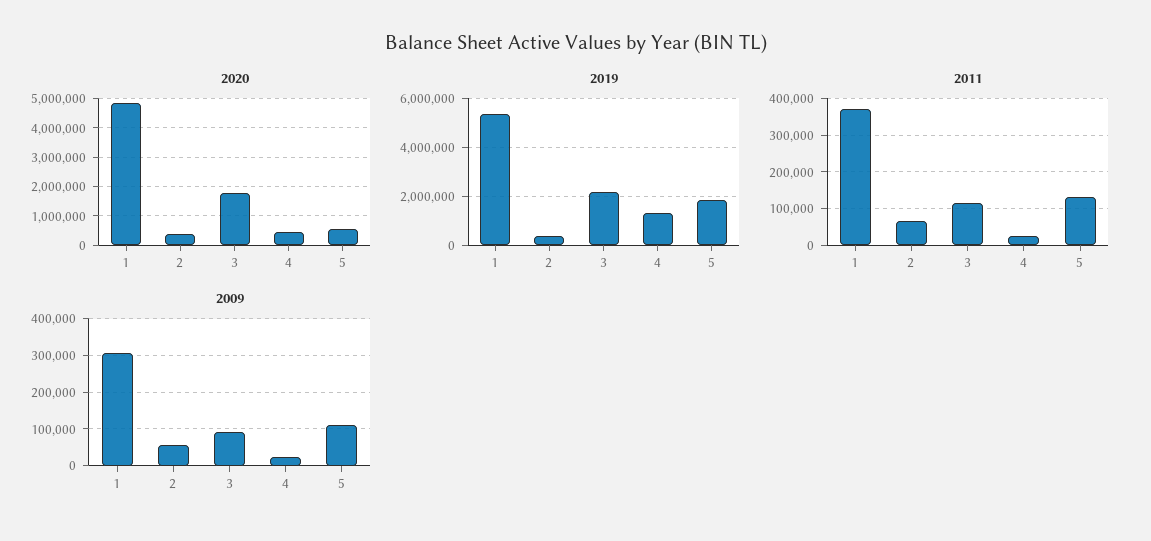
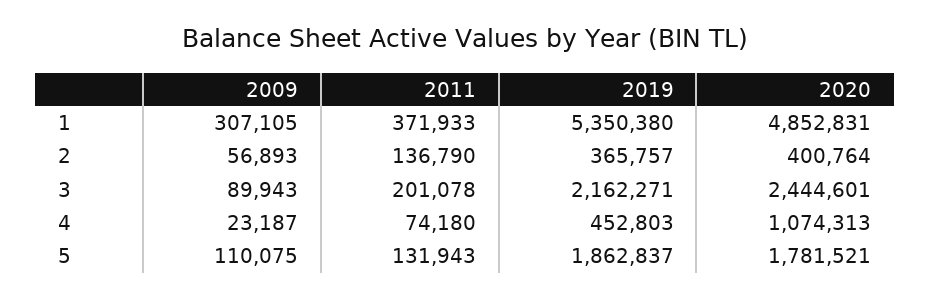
2020, 3: 1750000 -> 2444601
2020, 4: 500000 -> 1074313
2020, 5: 500000 -> 1781521
2019, 4: 1250000 -> 452803
2011, 2: 60000 -> 136790
2011, 3: 120000 -> 201078
2011, 4: 20000 -> 74180

